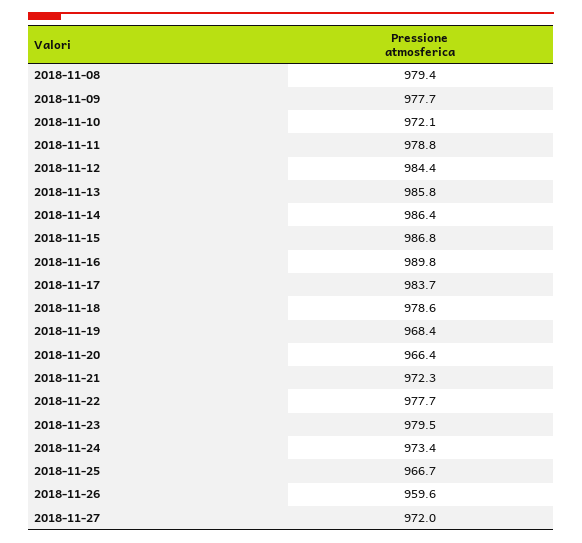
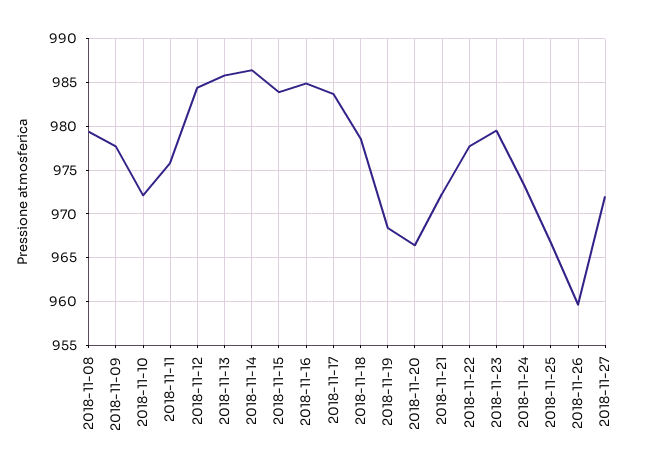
2018-11-11: 978.8 -> 976
2018-11-15: 986.8 -> 984
2018-11-16: 989.8 -> 985

